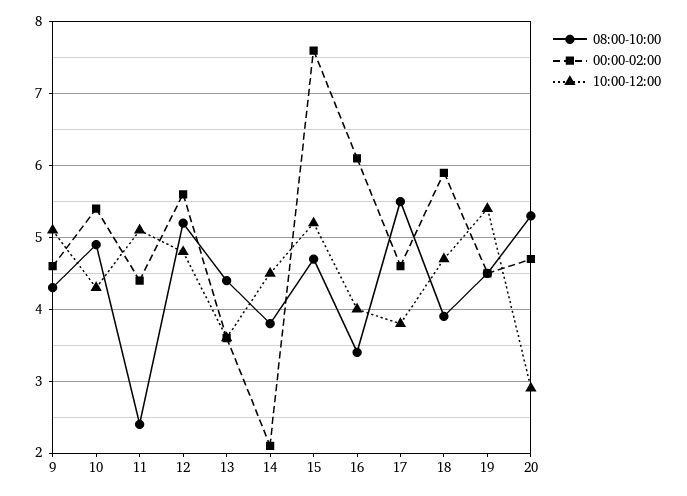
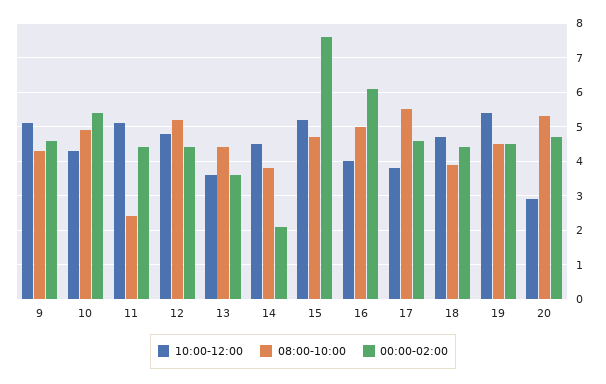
00:00-02:00, 12: 5.6 -> 4.5
08:00-10:00, 16: 3.4 -> 5
00:00-02:00, 18: 5.9 -> 4.5

